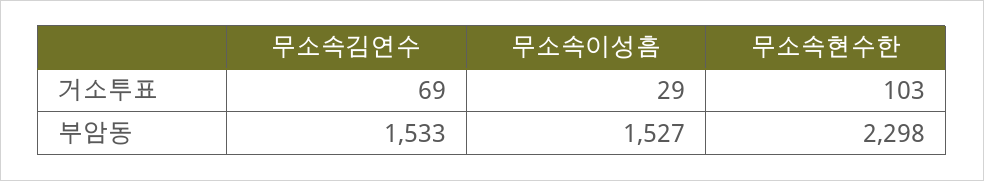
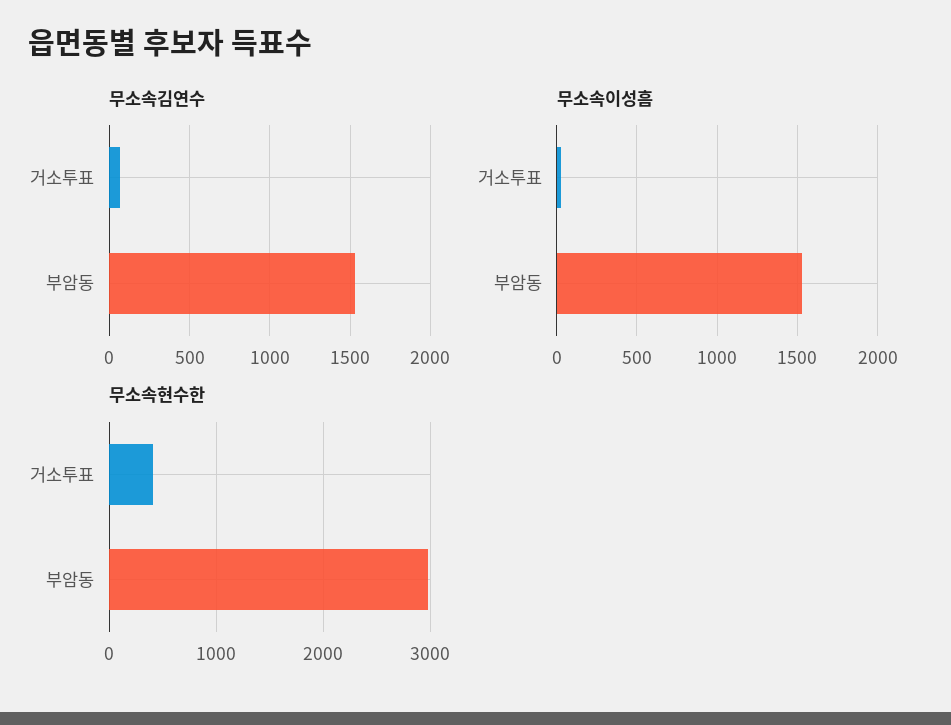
무소속현수한, 거소투표: 103 -> 400
무소속현수한, 부암동: 2298 -> 3000

